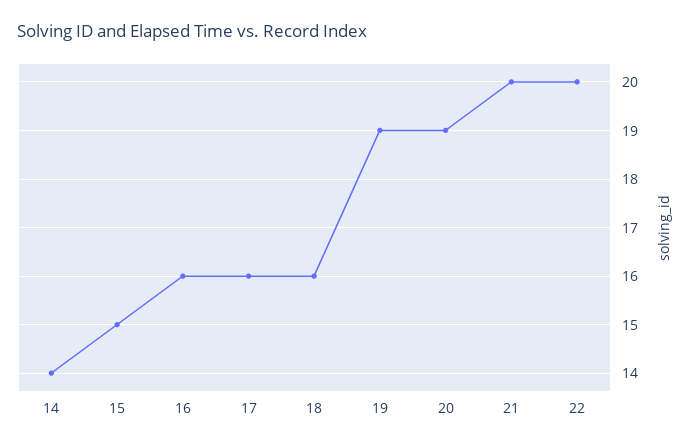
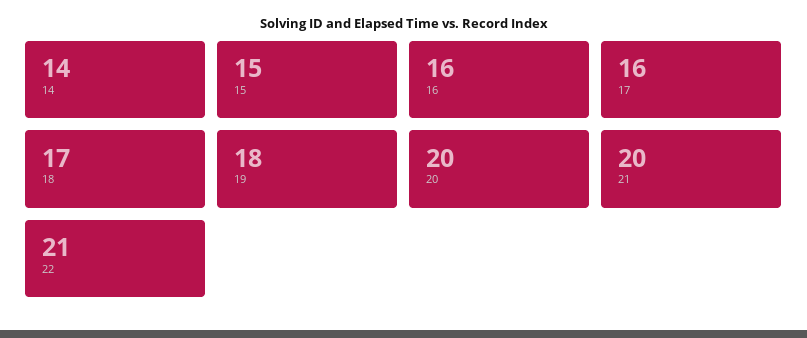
18: 16 -> 17
19: 19 -> 18
20: 19 -> 20
22: 20 -> 21

